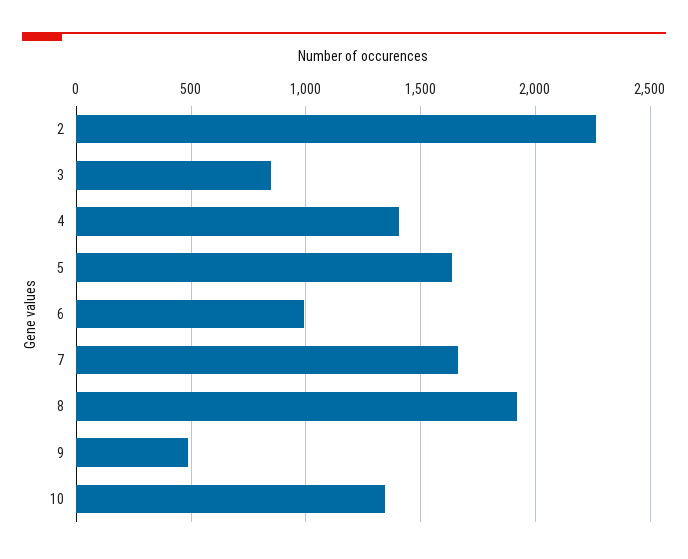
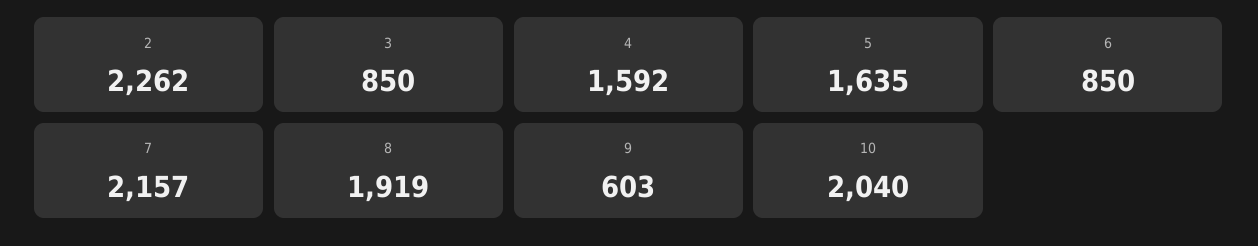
4: 1400 -> 1592
6: 1000 -> 850
7: 1650 -> 2157
9: 500 -> 603
10: 1350 -> 2040

